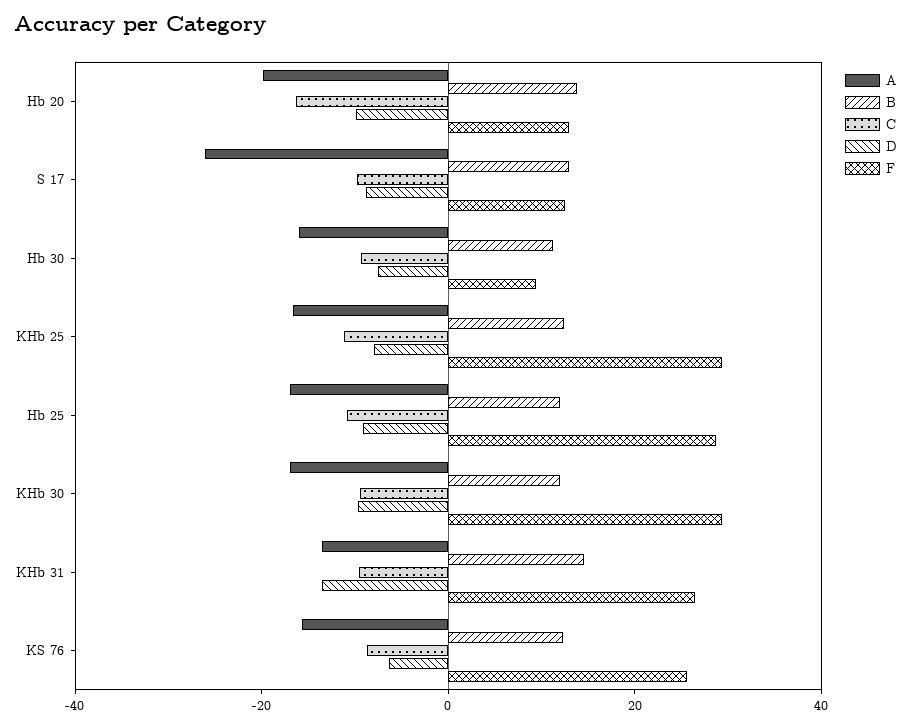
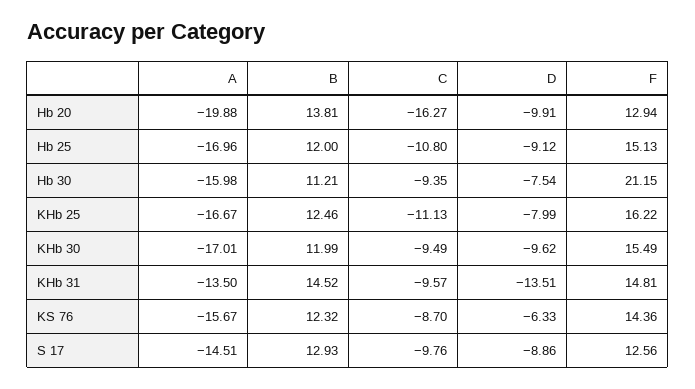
A, S 17: -25 -> -14.51
F, Hb 30: 10 -> 21.15
F, KHb 25: 30 -> 16.22
F, Hb 25: 30 -> 15.13
F, KHb 30: 30 -> 15.49
F, KHb 31: 25 -> 14.81
F, KS 76: 25 -> 14.36

